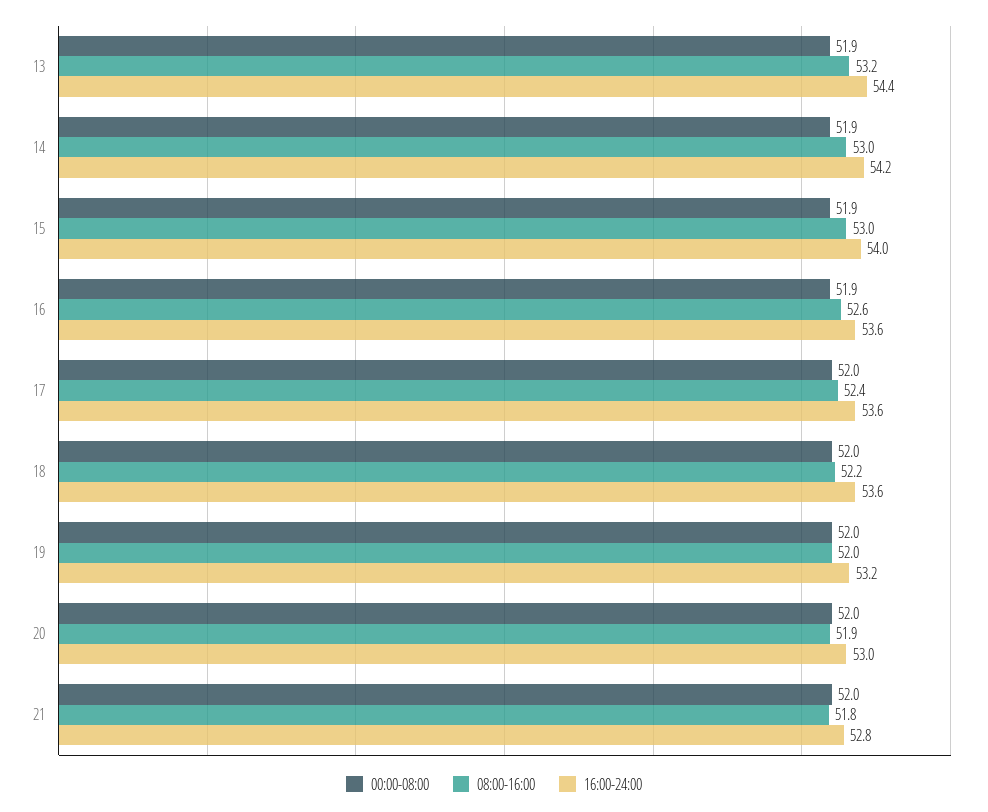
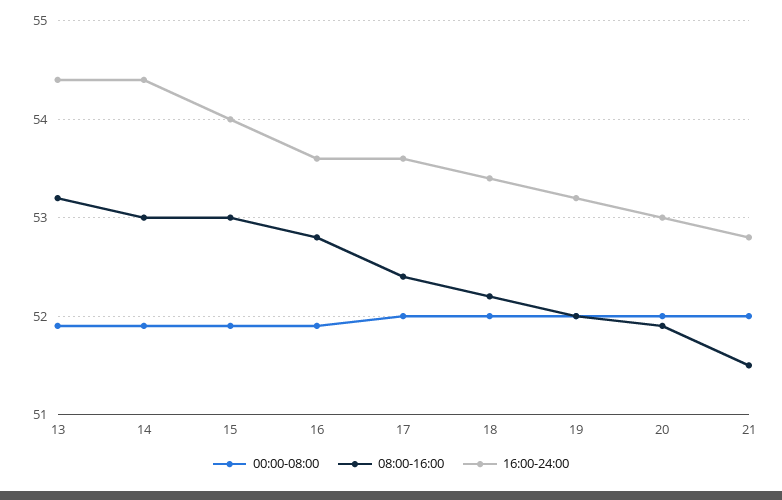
16:00-24:00, 14: 54.2 -> 54.4
08:00-16:00, 16: 52.6 -> 52.8
16:00-24:00, 18: 53.6 -> 53.4
08:00-16:00, 21: 51.8 -> 51.5

